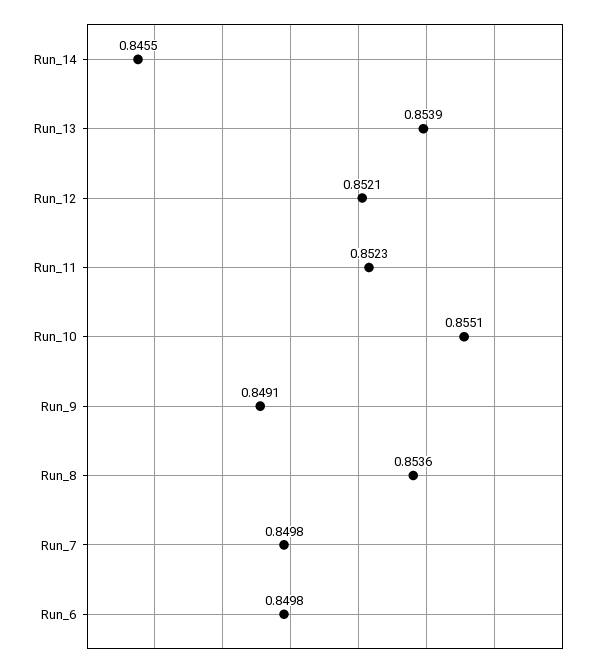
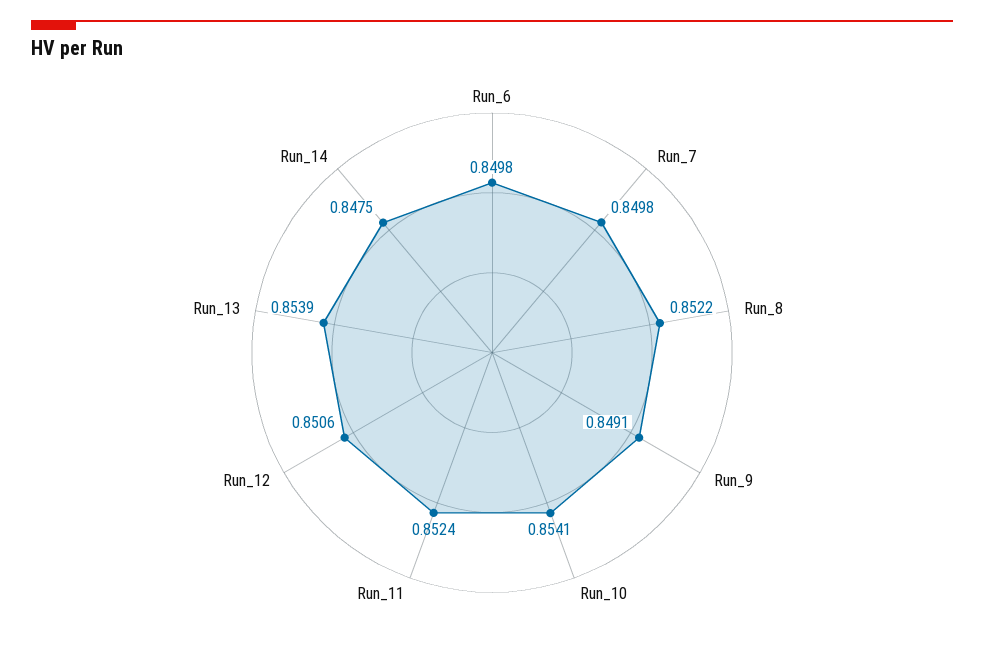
Run_14: 0.8455 -> 0.8475
Run_12: 0.8521 -> 0.8506
Run_11: 0.8523 -> 0.8524
Run_10: 0.8551 -> 0.8541
Run_8: 0.8536 -> 0.8522

